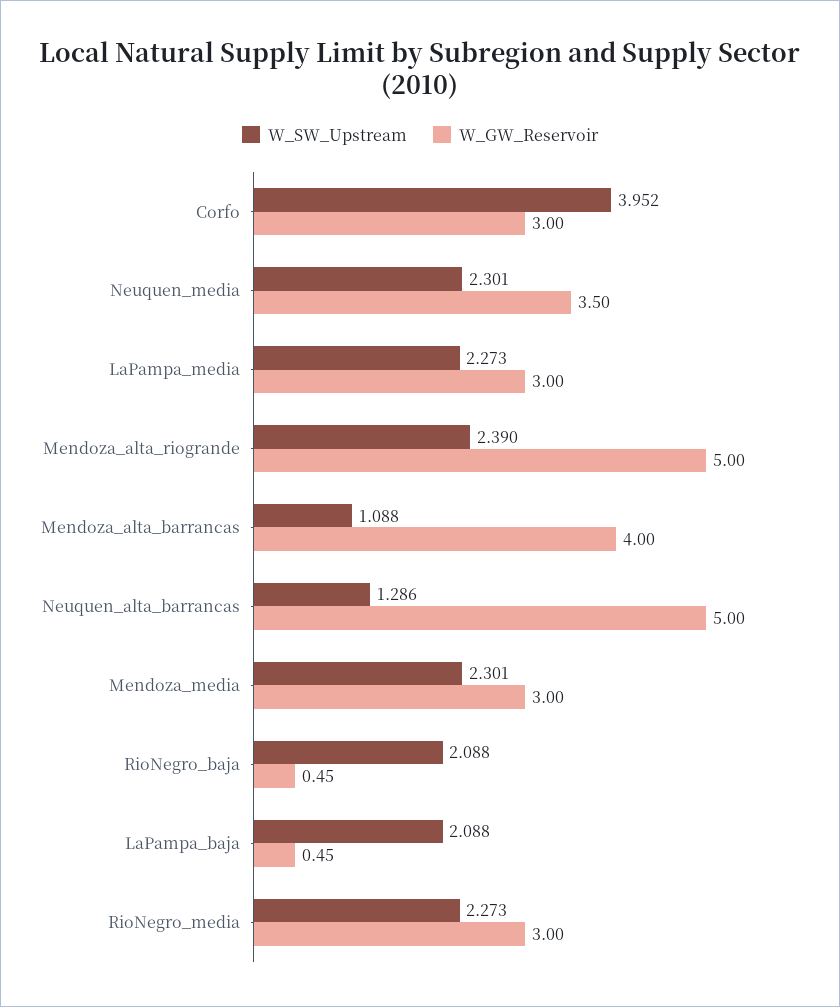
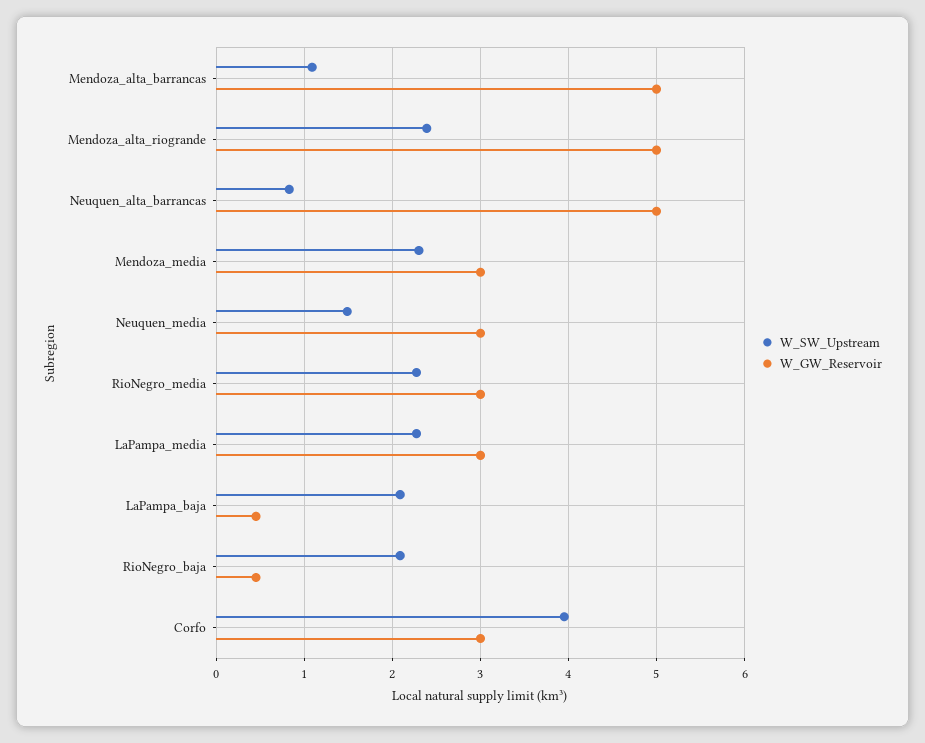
W_SW_Upstream, Neuquen_media: 2.301 -> 1.5
W_GW_Reservoir, Neuquen_media: 3.5 -> 3
W_GW_Reservoir, Mendoza_alta_barrancas: 4 -> 5
W_SW_Upstream, Neuquen_alta_barrancas: 1.286 -> 0.8

